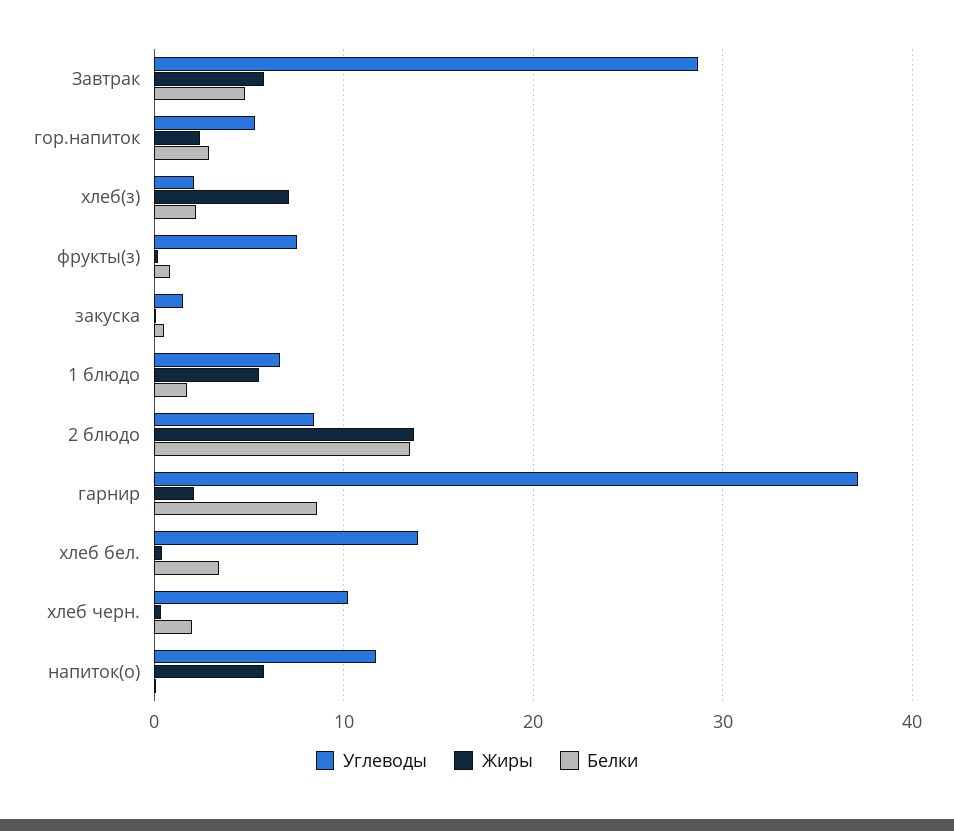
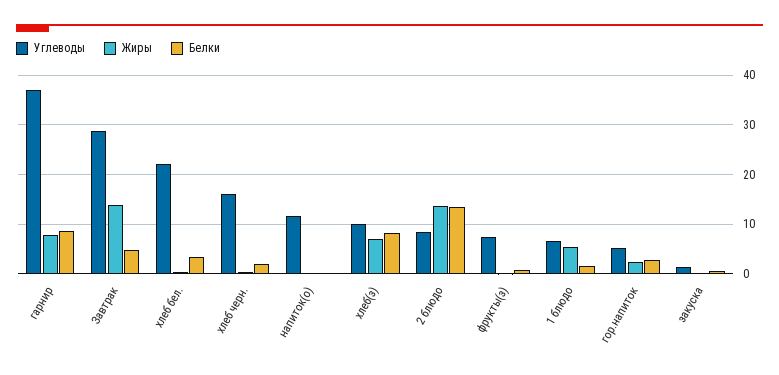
Жиры, Завтрак: 6 -> 14
Углеводы, хлеб(з): 2 -> 10
Белки, хлеб(з): 2 -> 8
Жиры, гарнир: 2 -> 8
Углеводы, хлеб бел.: 14 -> 22
Углеводы, хлеб черн.: 10 -> 16
Жиры, напиток(о): 6 -> 0

